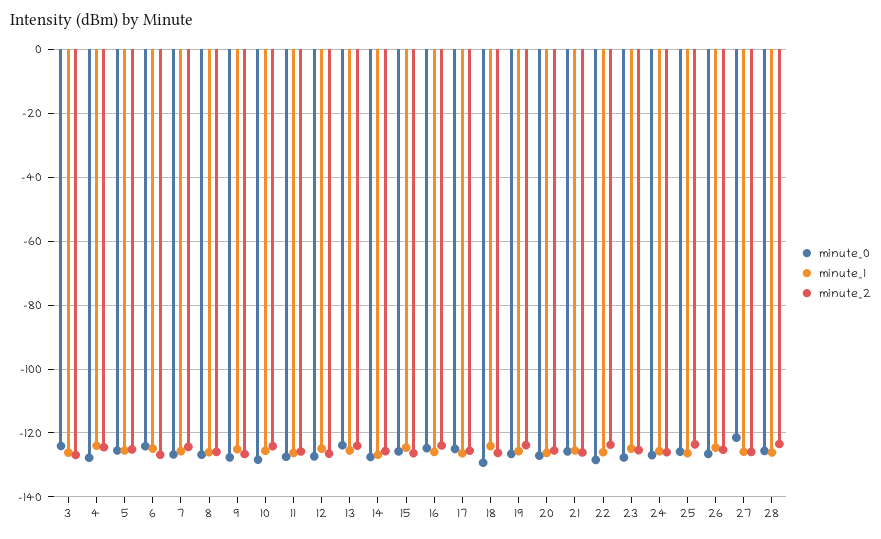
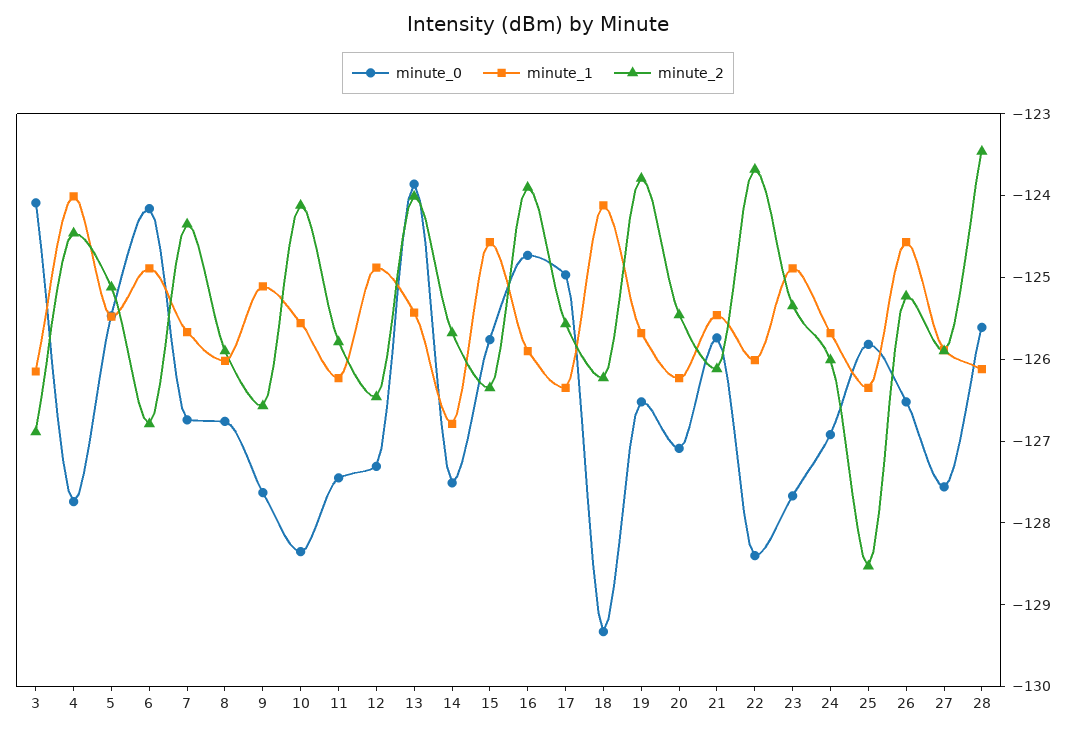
minute_2, 25: -124 -> -128.6
minute_0, 27: -122 -> -127.6

